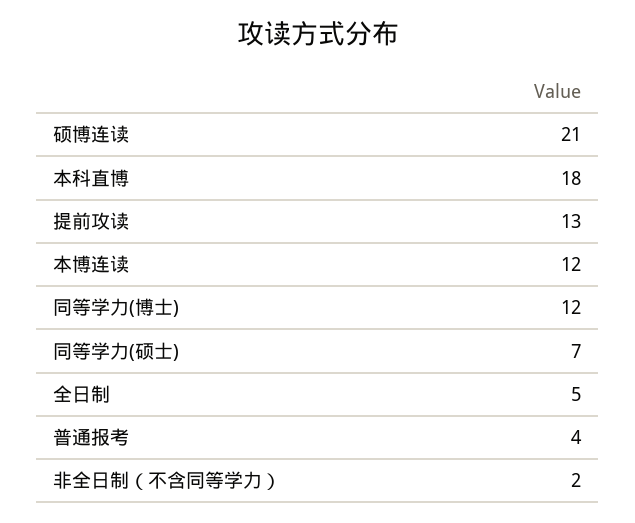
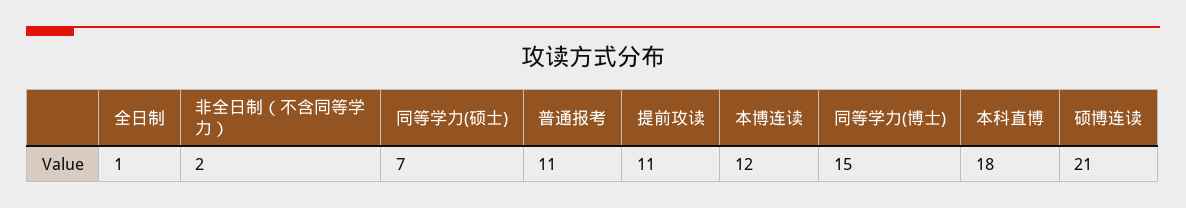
提前攻读: 13 -> 11
同等学力(博士): 12 -> 15
全日制: 5 -> 1
普通报考: 4 -> 11

